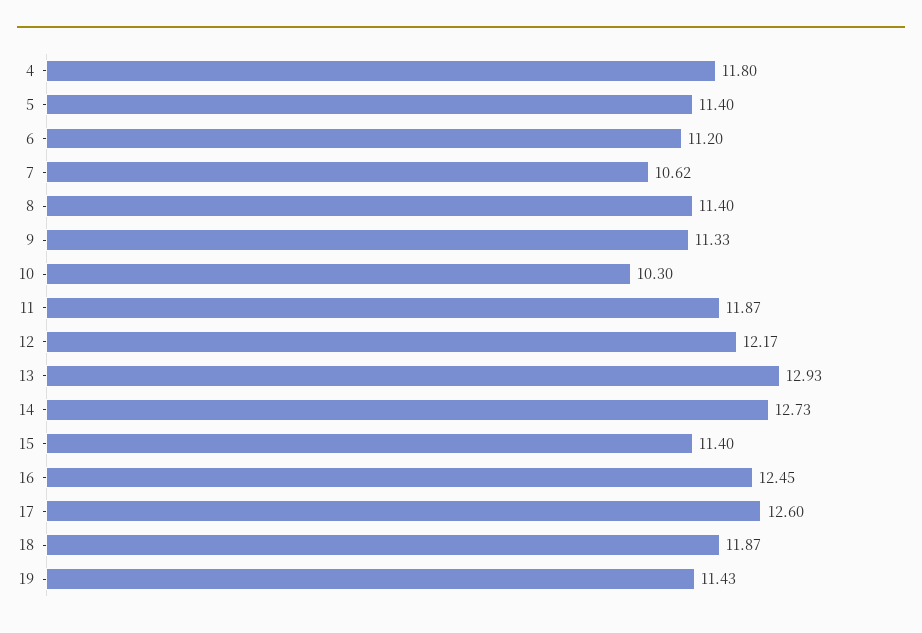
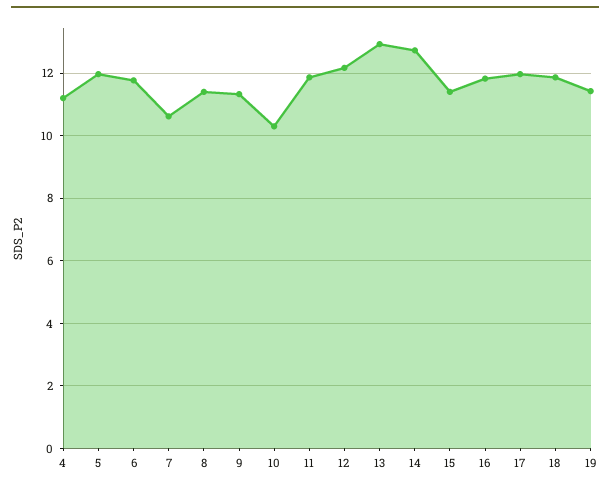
4: 11.8 -> 11.2
5: 11.4 -> 12
6: 11.2 -> 11.8
16: 12.45 -> 11.8
17: 12.6 -> 12

